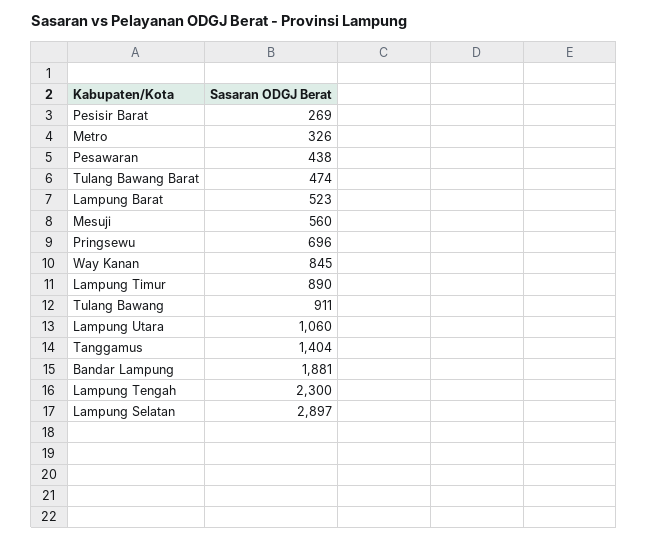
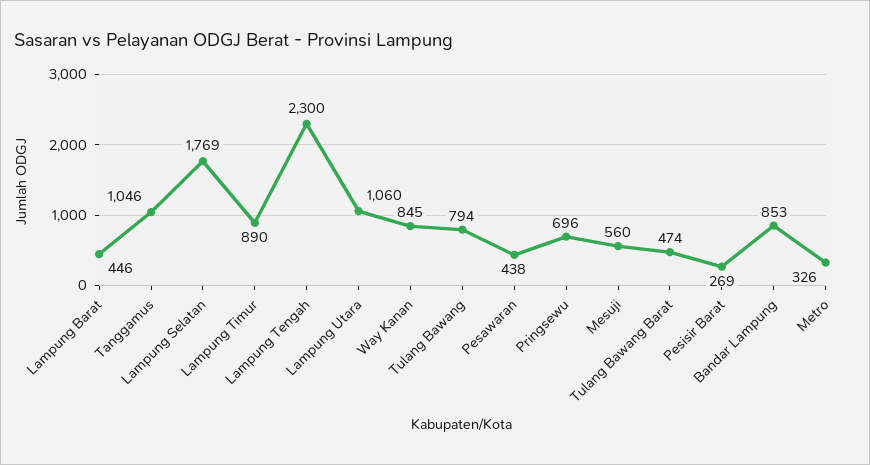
Lampung Barat: 523 -> 446
Tulang Bawang: 911 -> 794
Tanggamus: 1404 -> 1046
Bandar Lampung: 1881 -> 853
Lampung Selatan: 2897 -> 1769

